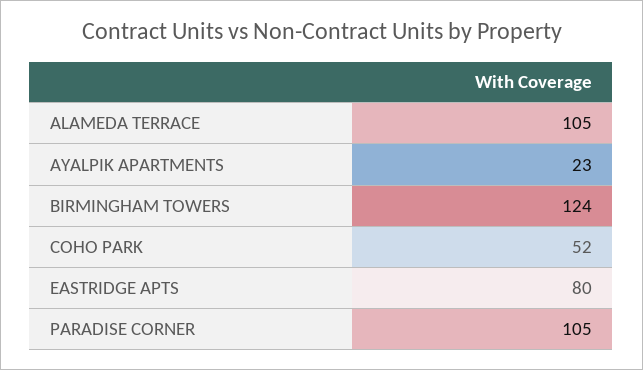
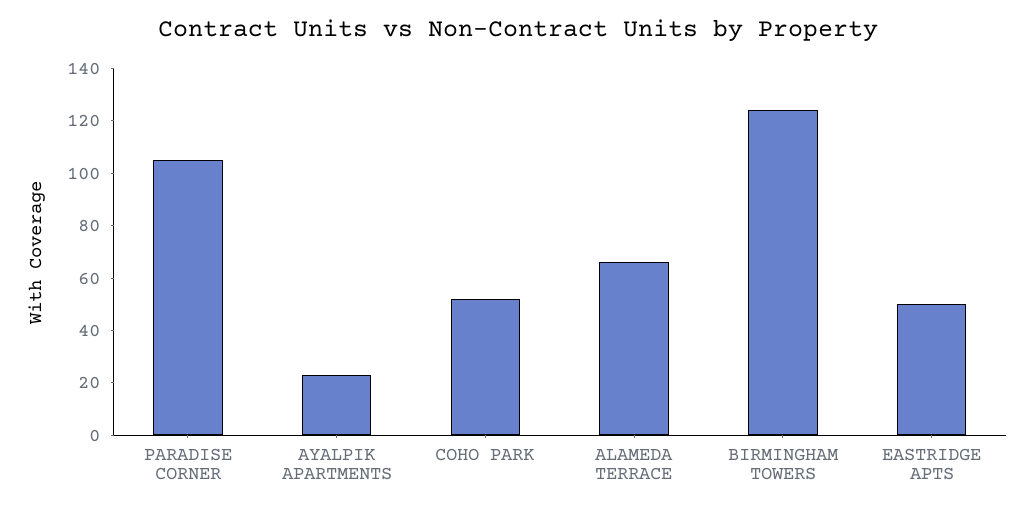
ALAMEDA TERRACE: 105 -> 65
EASTRIDGE APTS: 80 -> 50

